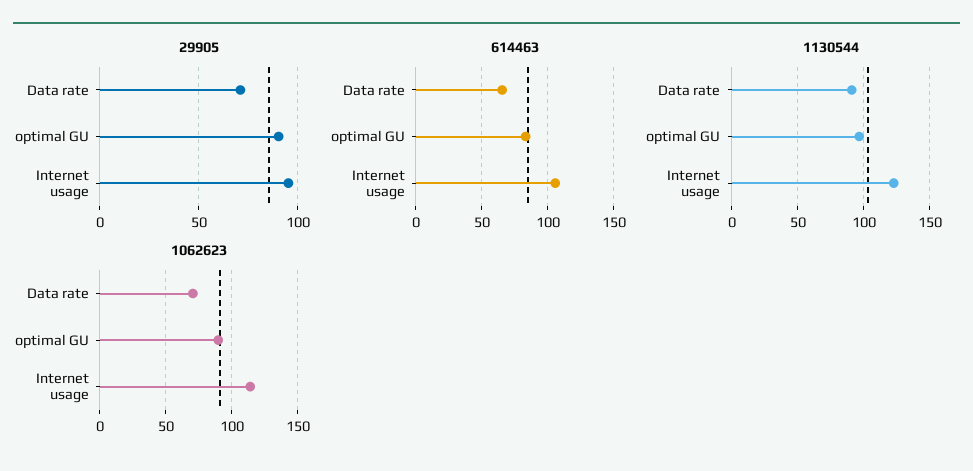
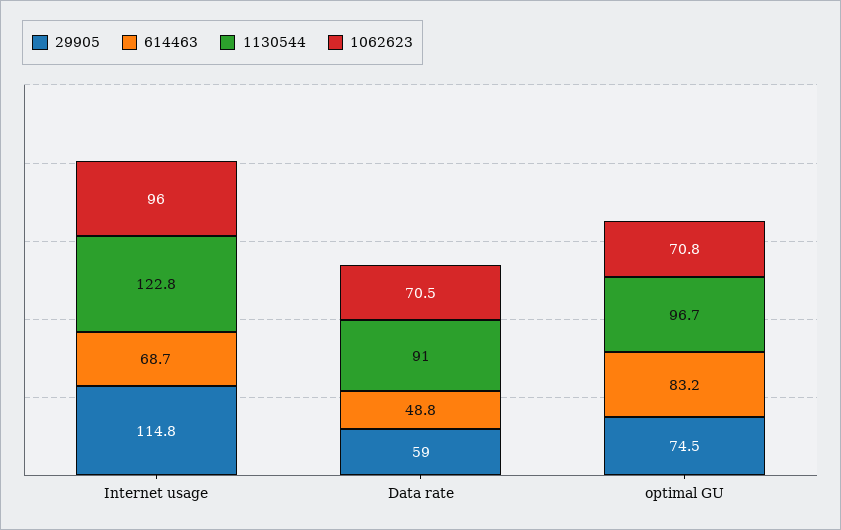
29905, Data rate: 70 -> 59
29905, optimal GU: 90 -> 74.5
29905, Internet usage: 95 -> 114.8
614463, Data rate: 65 -> 48.8
614463, Internet usage: 105 -> 68.7
1062623, optimal GU: 90 -> 70.8
1062623, Internet usage: 115 -> 96

